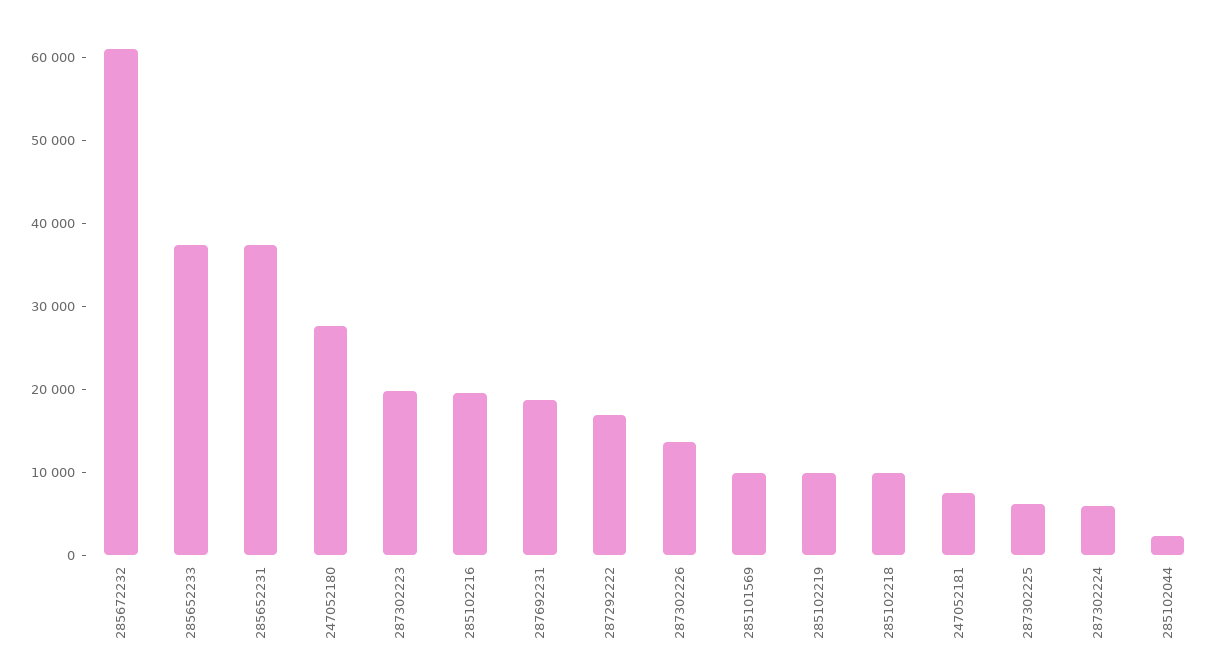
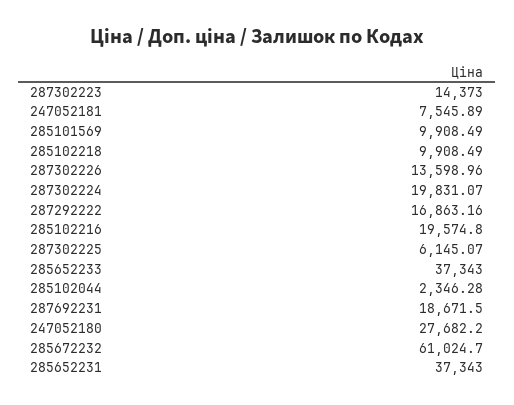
287302223: 20000 -> 14373
285102219: 10000 -> none
287302224: 6000 -> 19831.07

